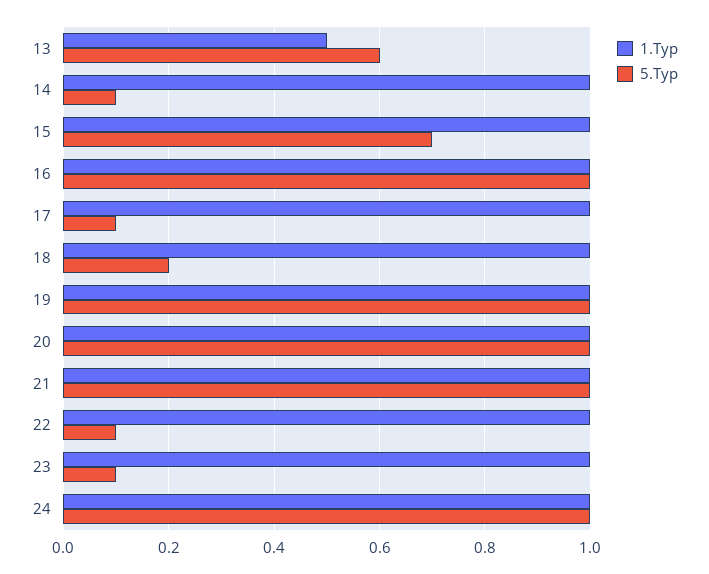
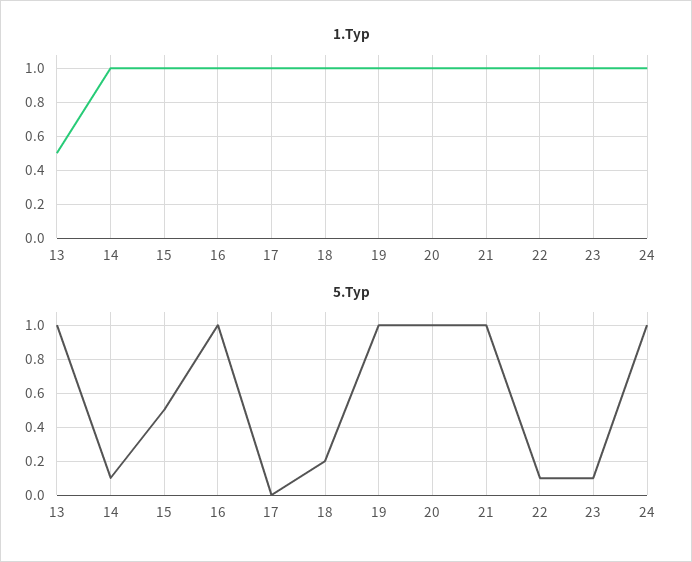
5.Тур, 13: 0.6 -> 1
5.Тур, 15: 0.7 -> 0.5
5.Тур, 17: 0.1 -> 0

